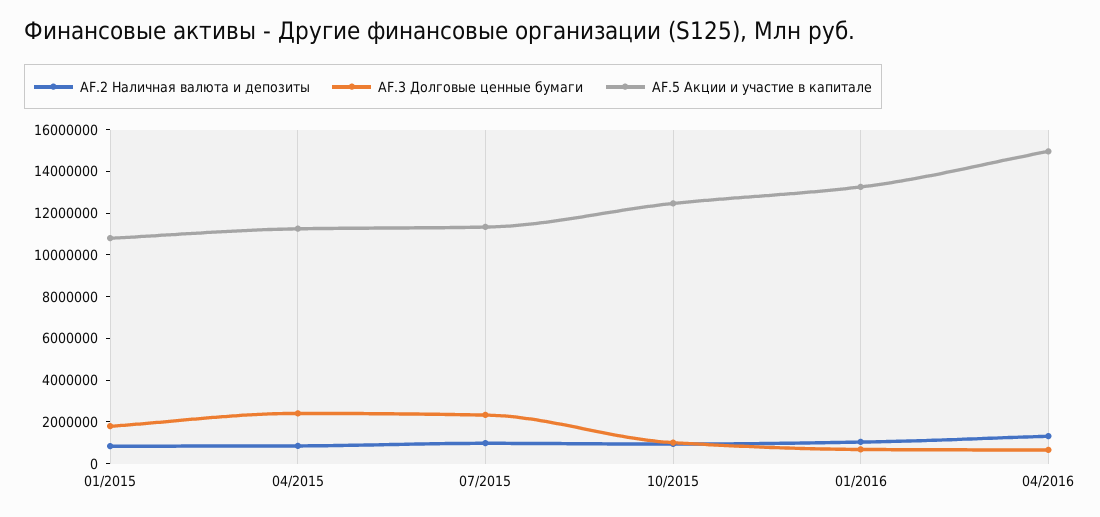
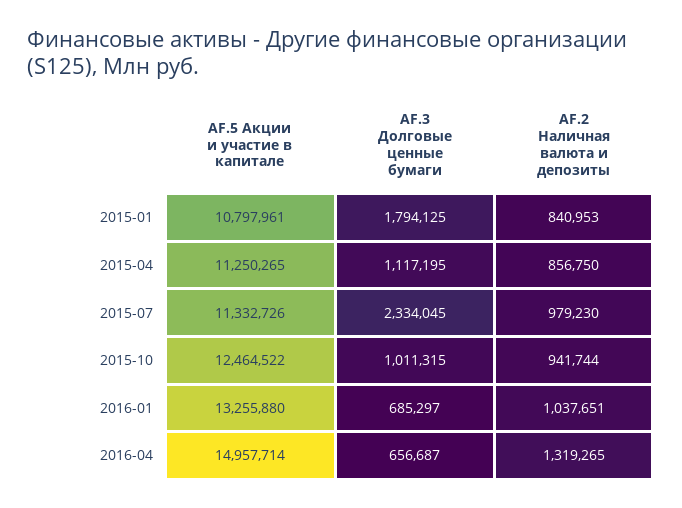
AF.3 Долговые ценные бумаги, 04/2015: 2500000 -> 1117195

